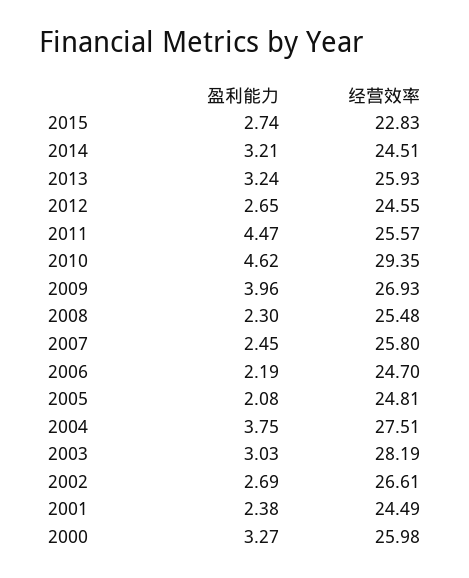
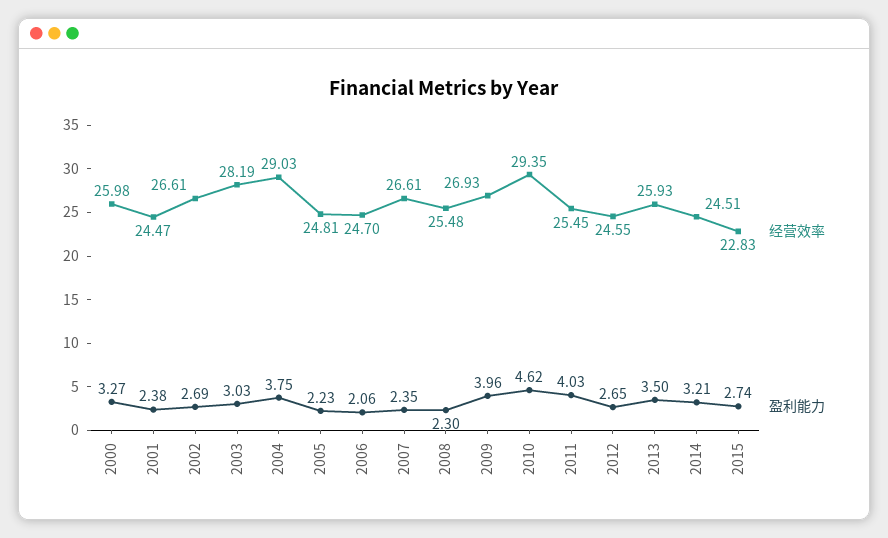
盈利能力, 2013: 3.24 -> 3.5
盈利能力, 2011: 4.47 -> 4.03
经营效率, 2011: 25.57 -> 25.45
盈利能力, 2007: 2.45 -> 2.35
经营效率, 2007: 25.8 -> 26.61
盈利能力, 2006: 2.19 -> 2.06
盈利能力, 2005: 2.08 -> 2.23
经营效率, 2004: 27.51 -> 29.03
经营效率, 2001: 24.49 -> 24.47

